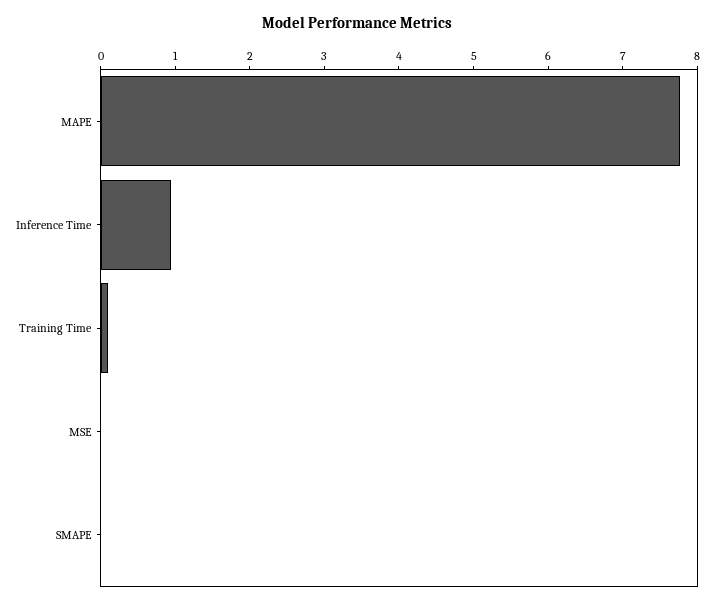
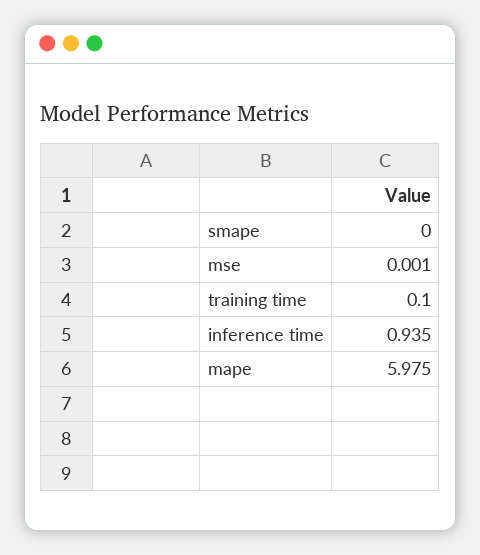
MAPE: 7.8 -> 5.975

